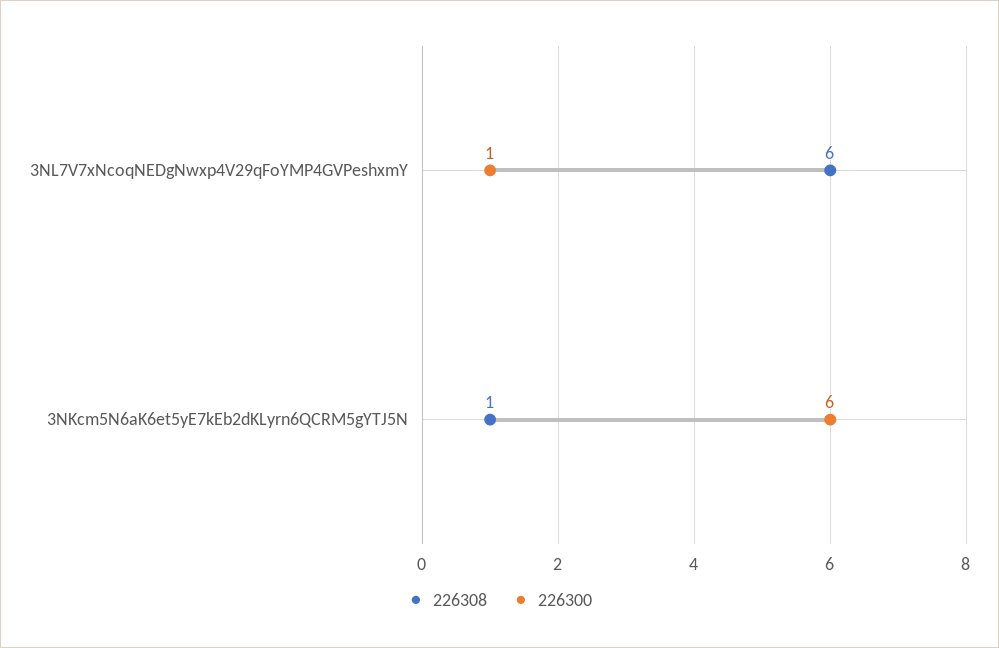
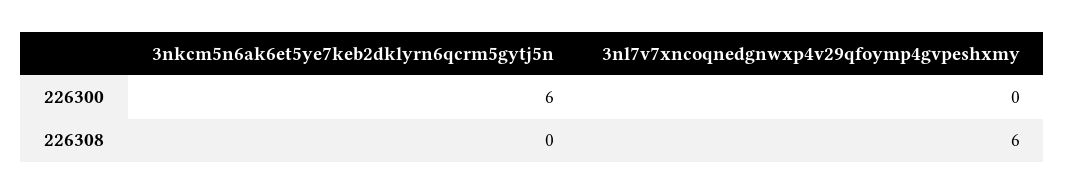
226300, 3NL7V7xNcoqNEDgNwxp4V29qFoYMP4GVPeshxmY: 1 -> 0
226308, 3NKcm5N6aK6et5yE7kEb2dKLyrn6QCRM5gYTJ5N: 1 -> 0

